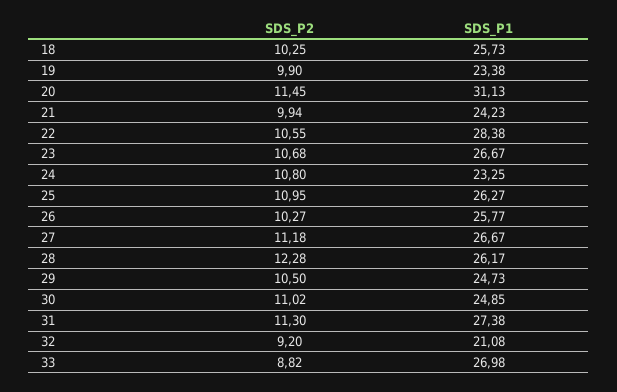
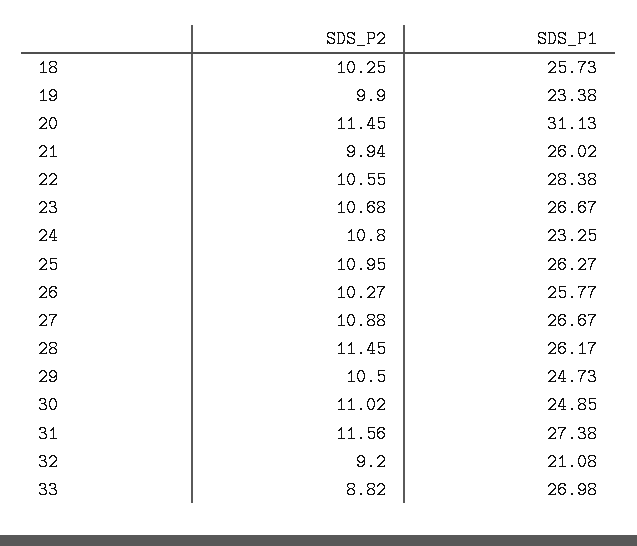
SDS_P1, 21: 24.23 -> 26.02
SDS_P2, 27: 11.18 -> 10.88
SDS_P2, 28: 12.28 -> 11.45
SDS_P2, 31: 11.3 -> 11.56

